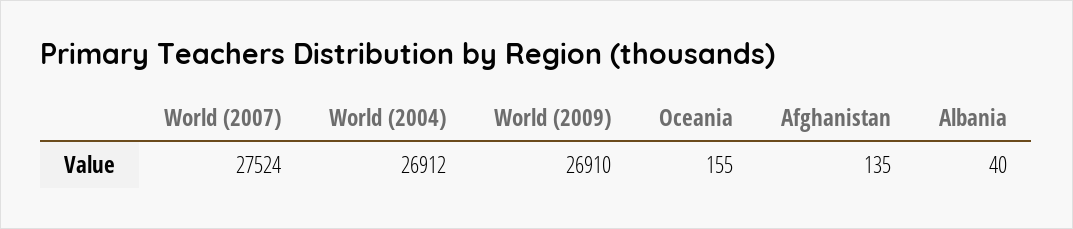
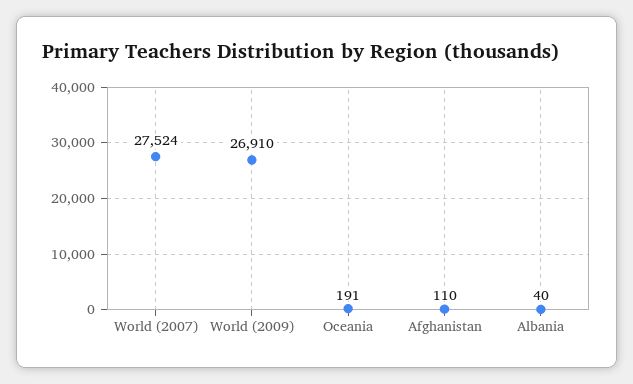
World (2004): 26912 -> none
Oceania: 155 -> 191
Afghanistan: 135 -> 110

